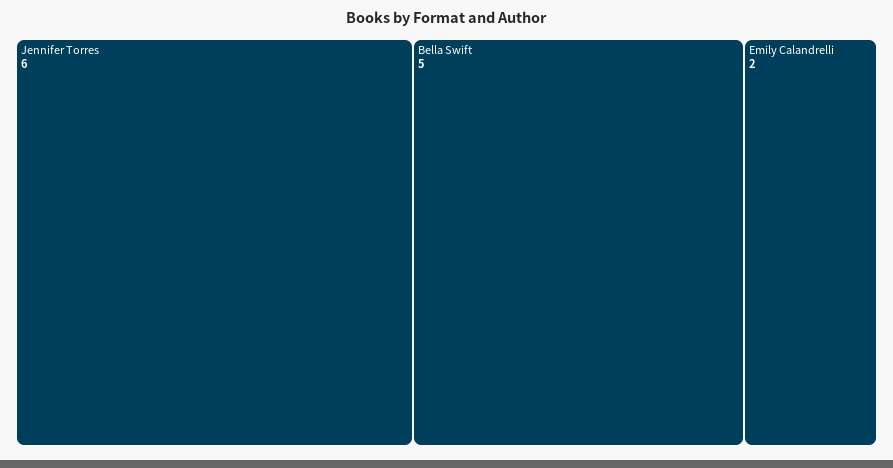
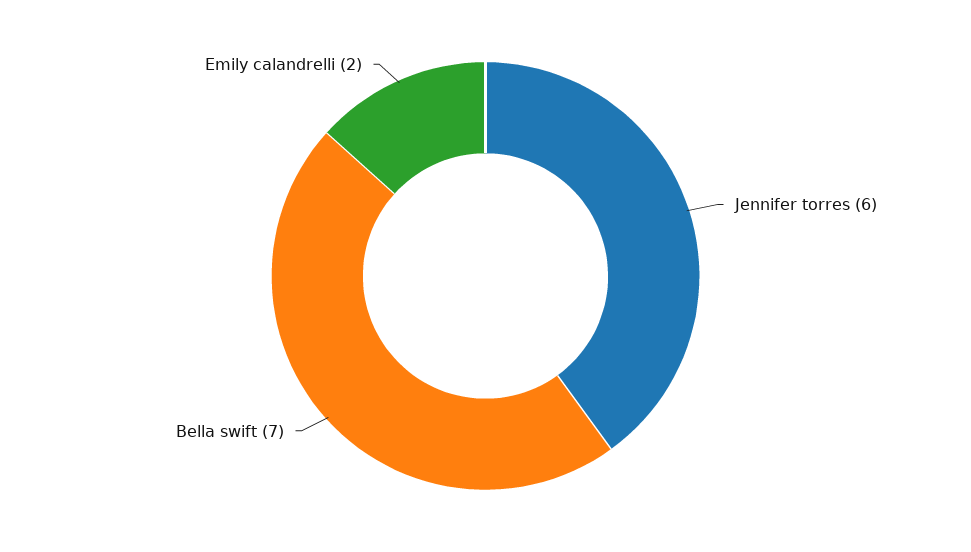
Bella Swift: 5 -> 7

